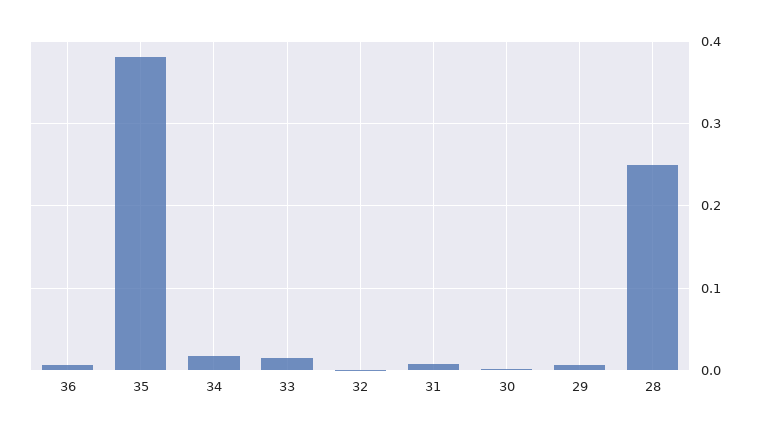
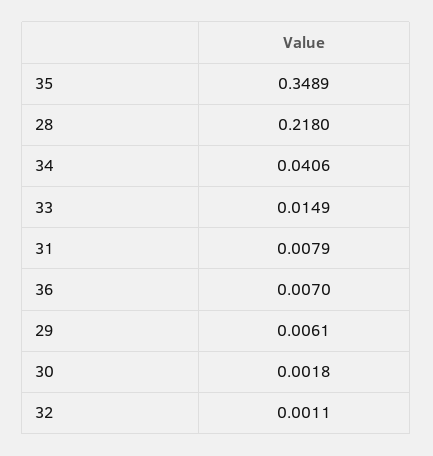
35: 0.38 -> 0.3489
34: 0.02 -> 0.0406
28: 0.25 -> 0.218

